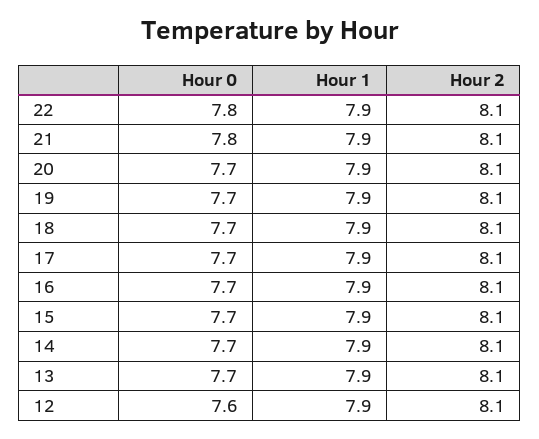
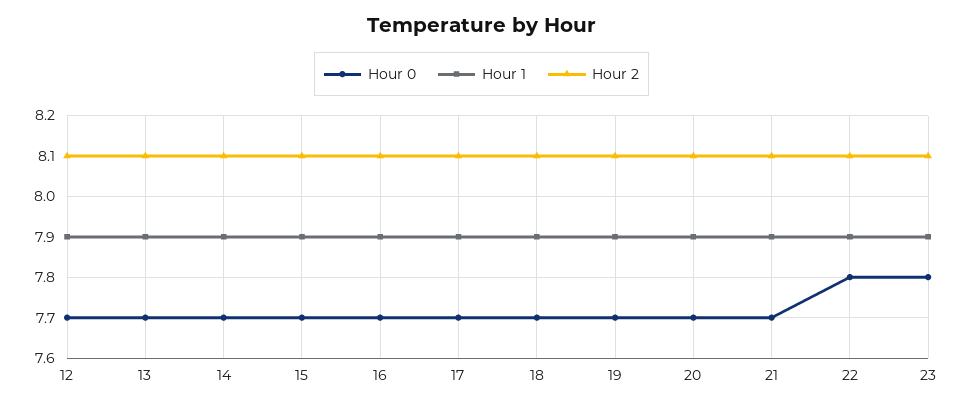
Hour 0, 21: 7.8 -> 7.7
Hour 0, 12: 7.6 -> 7.7
Hour 0, 23: none -> 7.8
Hour 1, 23: none -> 7.9
Hour 2, 23: none -> 8.1

